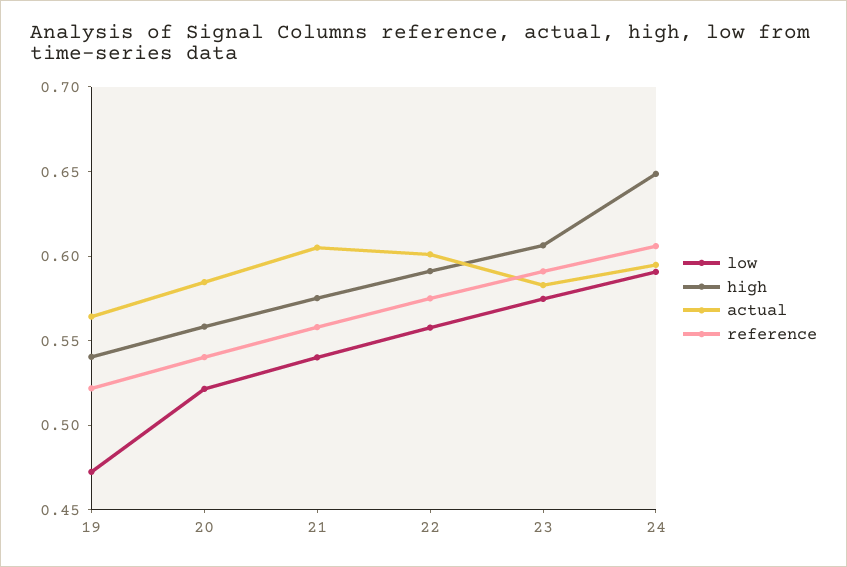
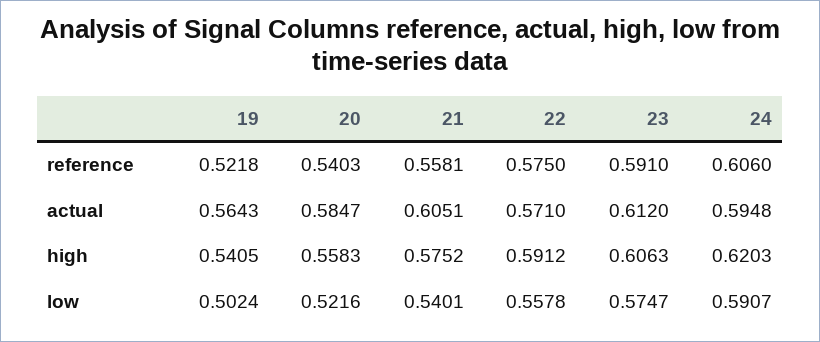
low, 19: 0.47 -> 0.5024
actual, 22: 0.6 -> 0.571
actual, 23: 0.58 -> 0.612
high, 24: 0.65 -> 0.6203

